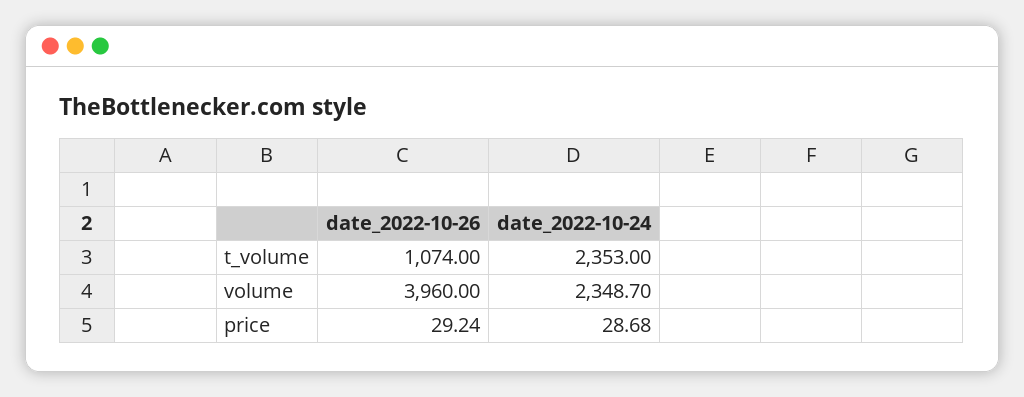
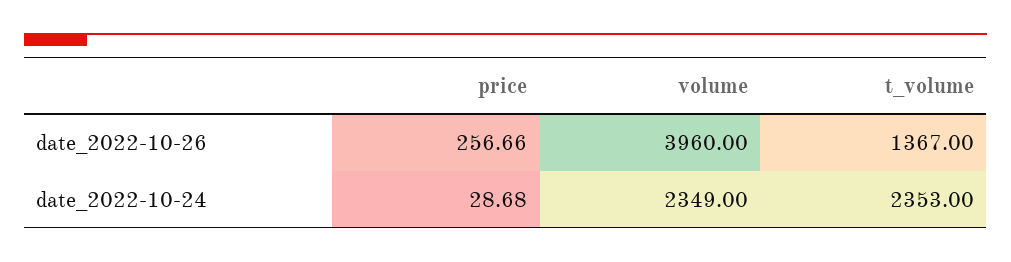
date_2022-10-26, t_volume: 1074 -> 1367
date_2022-10-24, volume: 2348.7 -> 2349
date_2022-10-26, price: 29.24 -> 256.66

